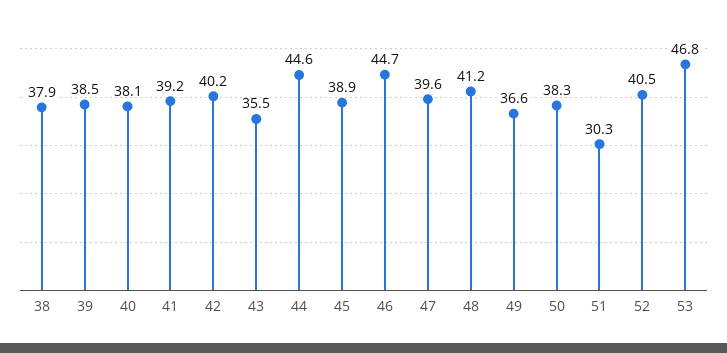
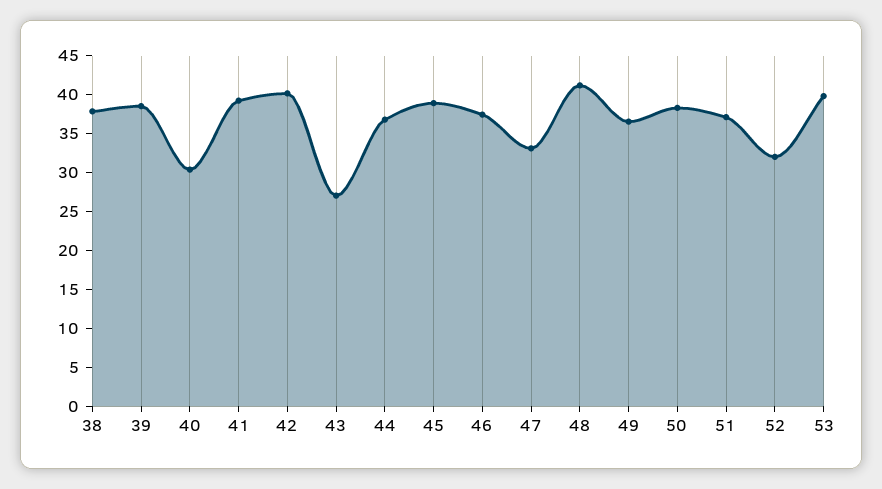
40: 38.1 -> 30
43: 35.5 -> 27.5
44: 44.6 -> 37.5
46: 44.7 -> 37.5
47: 39.6 -> 32.5
51: 30.3 -> 37.5
52: 40.5 -> 32.5
53: 46.8 -> 40

